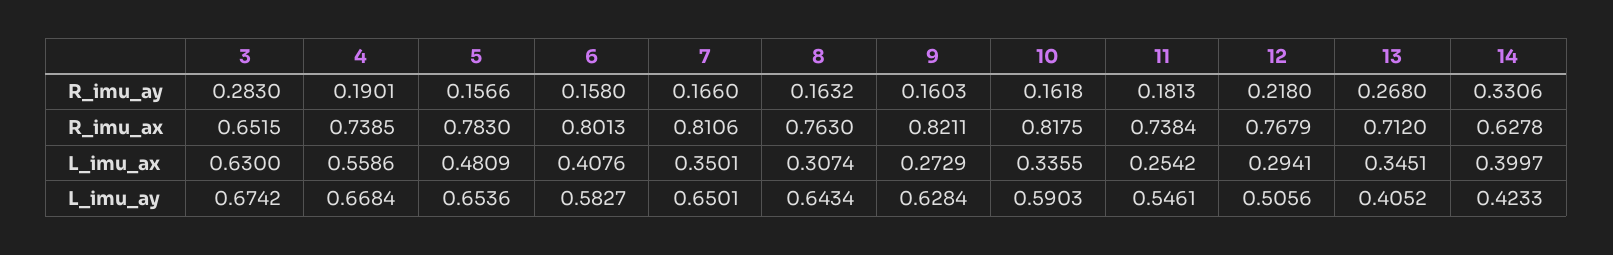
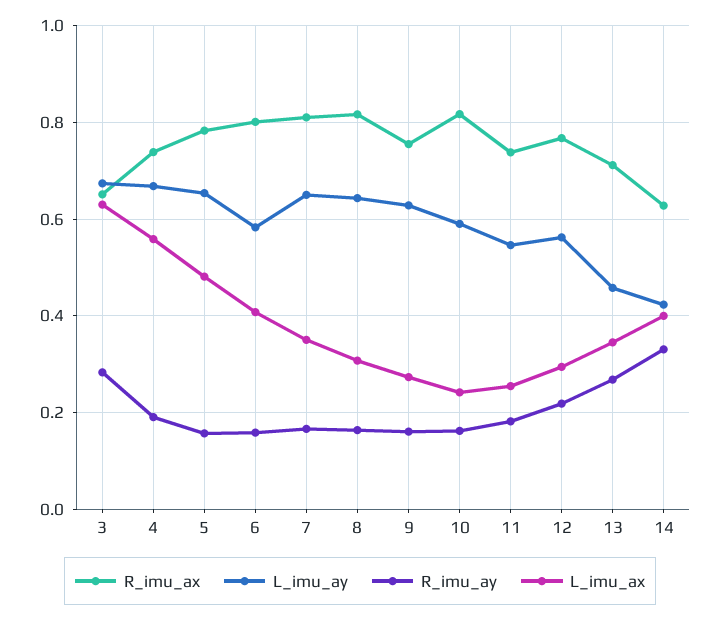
R_imu_ax, 8: 0.763 -> 0.82
R_imu_ax, 9: 0.8211 -> 0.76
L_imu_ax, 10: 0.3355 -> 0.24
L_imu_ay, 12: 0.5056 -> 0.56
L_imu_ay, 13: 0.4052 -> 0.46

